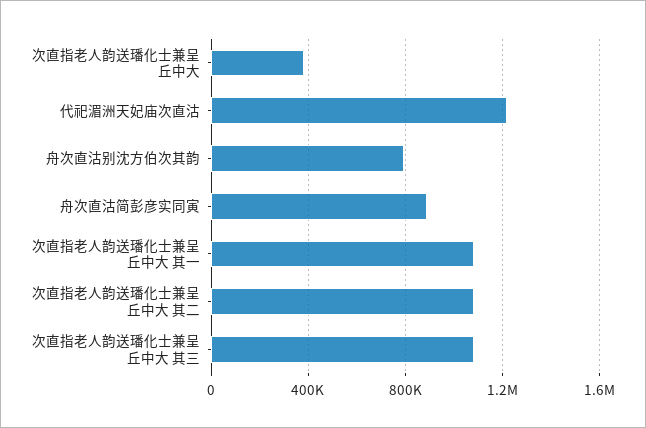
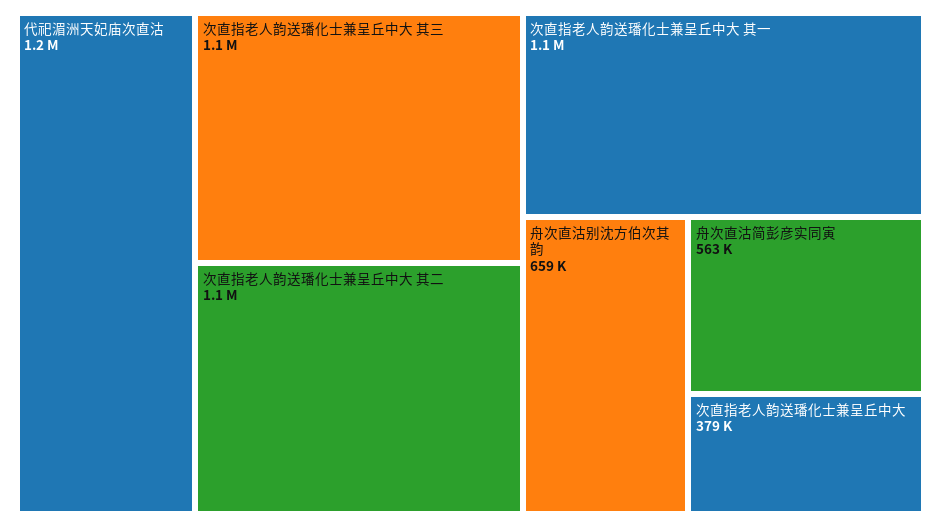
舟次直沽别沈方伯次其韵: 800000 -> 659000
舟次直沽简彭彦实同寅: 900000 -> 563000

